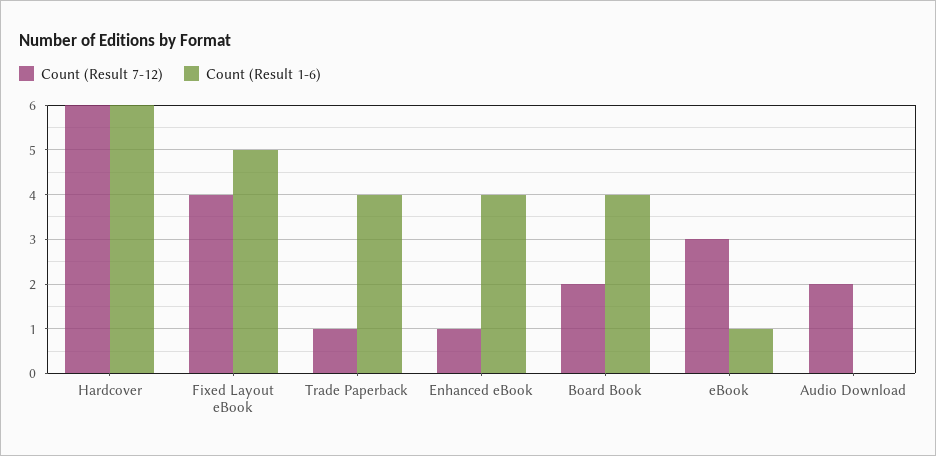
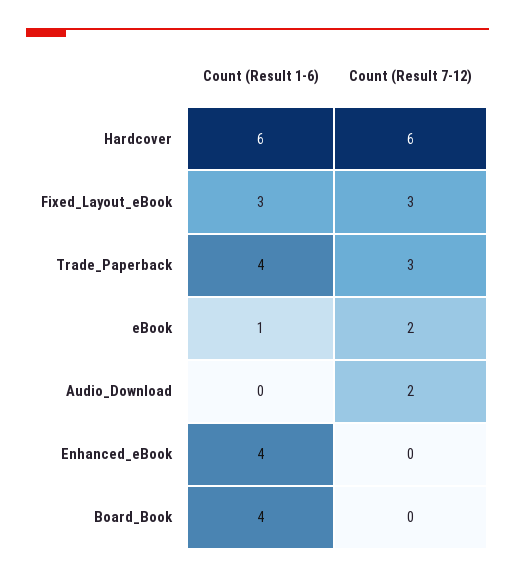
Count (Result 7-12), Fixed Layout eBook: 4 -> 3
Count (Result 1-6), Fixed Layout eBook: 5 -> 3
Count (Result 7-12), Trade Paperback: 1 -> 3
Count (Result 7-12), Enhanced eBook: 1 -> 0
Count (Result 7-12), Board Book: 2 -> 0
Count (Result 7-12), eBook: 3 -> 2

